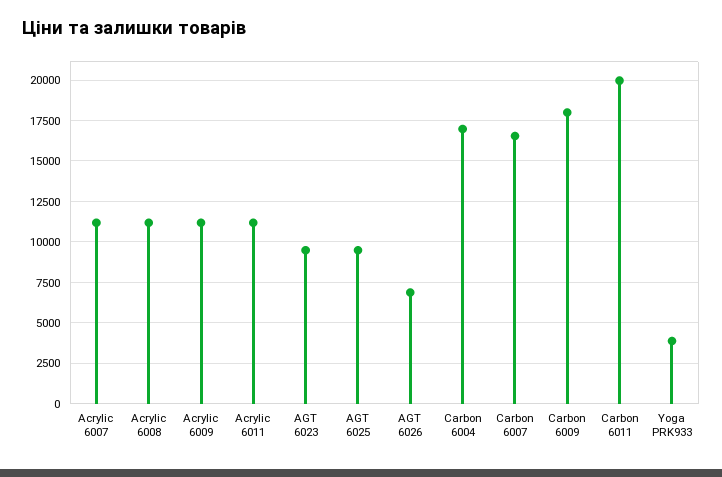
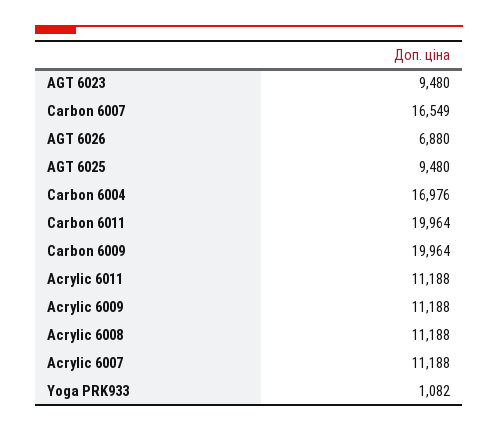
Carbon 6009: 18000 -> 19964
Yoga PRK933: 4000 -> 1082

